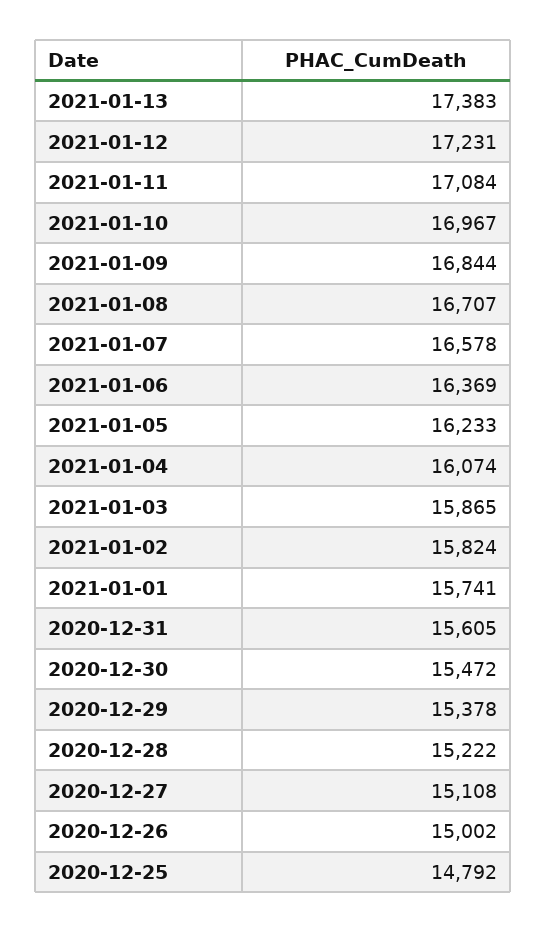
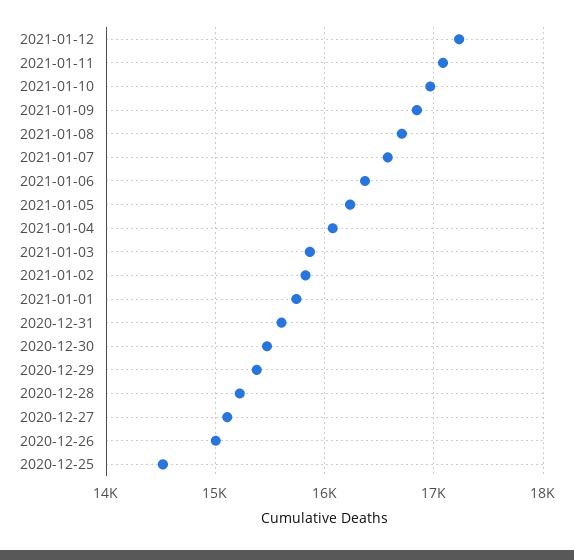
2021-01-13: 17383 -> none
2020-12-25: 14792 -> 14500

